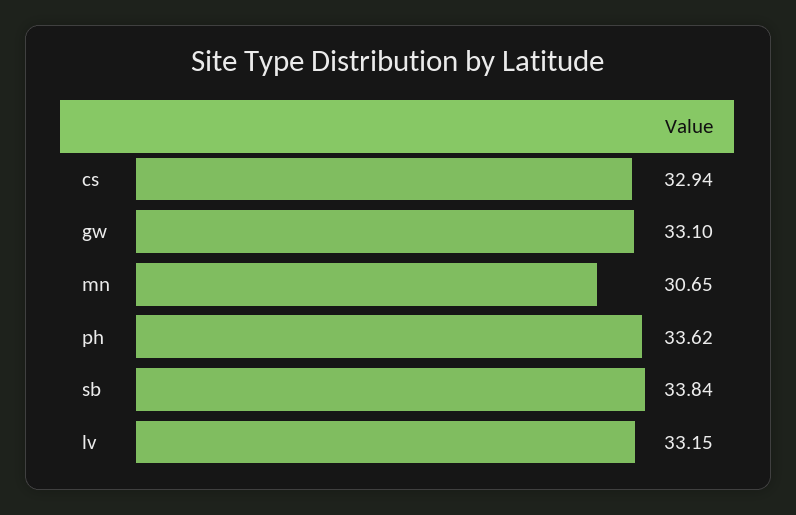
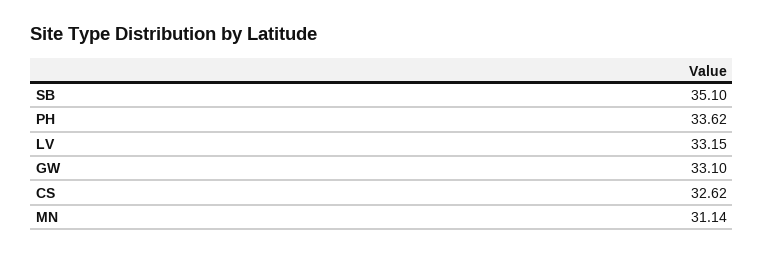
cs: 32.94 -> 32.62
mn: 30.65 -> 31.14
sb: 33.84 -> 35.1

